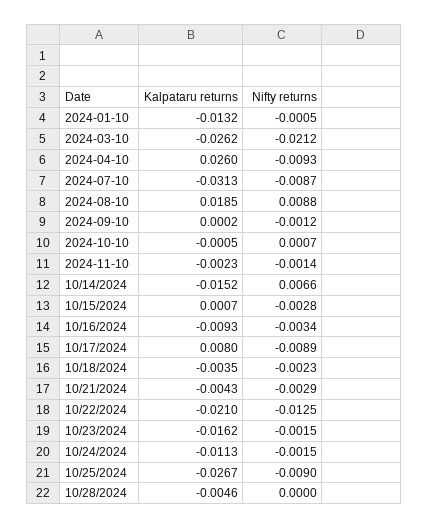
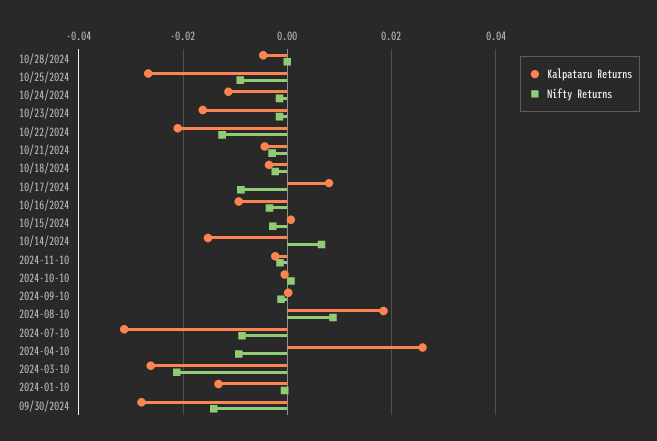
Kalpataru returns, 09/30/2024: none -> -0.028
Nifty returns, 09/30/2024: none -> -0.014

